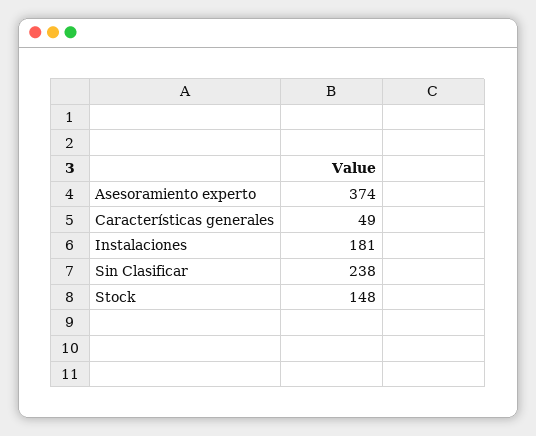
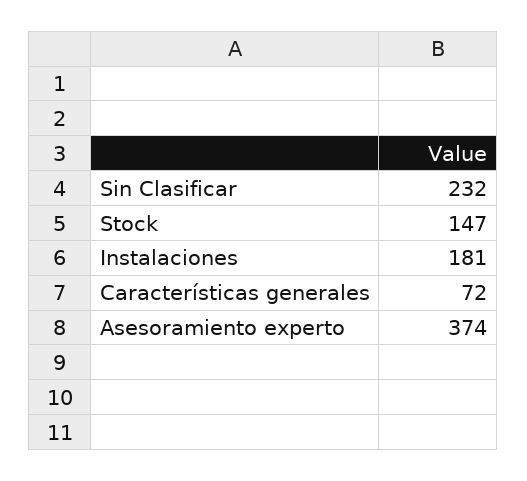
Características generales: 49 -> 72
Sin Clasificar: 238 -> 232
Stock: 148 -> 147

